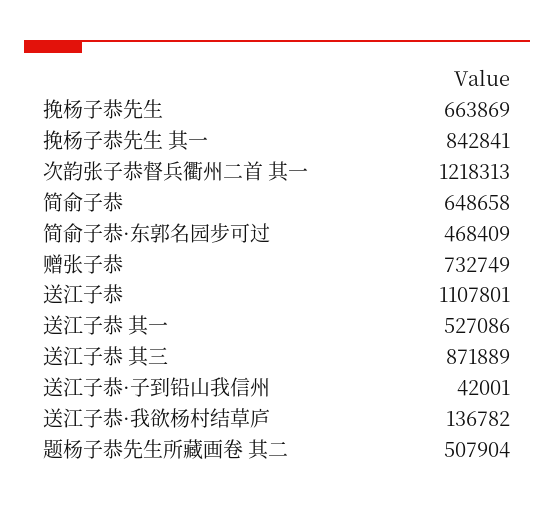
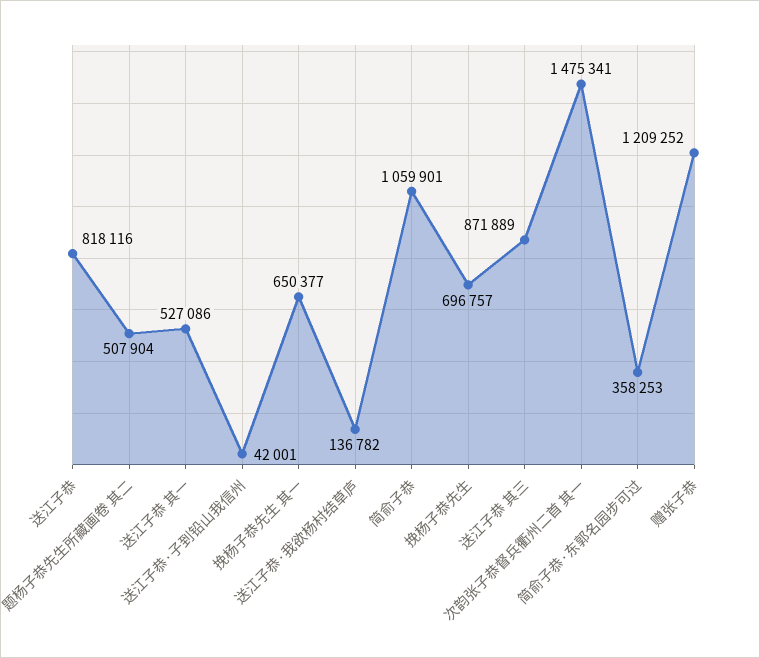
挽杨子恭先生: 663869 -> 696757
挽杨子恭先生 其一: 842841 -> 650377
次韵张子恭督兵衢州二首 其一: 1218313 -> 1475341
简俞子恭: 648658 -> 1059901
简俞子恭·东郭名园步可过: 468409 -> 358253
赠张子恭: 732749 -> 1209252
送江子恭: 1107801 -> 818116

